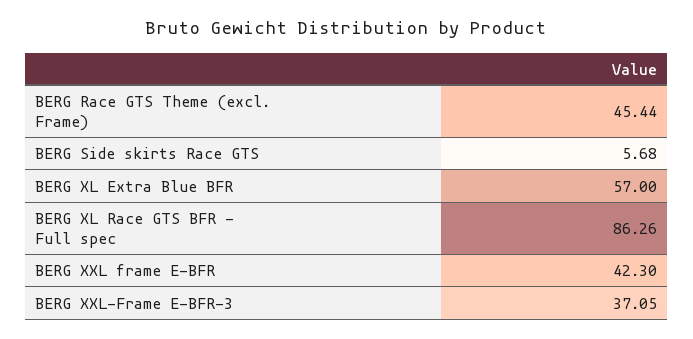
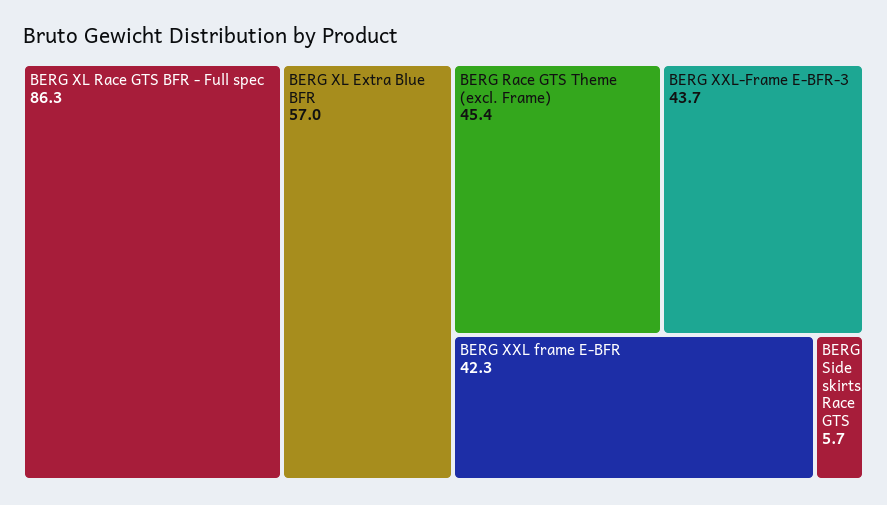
BERG XXL-Frame E-BFR-3: 37.05 -> 43.7

